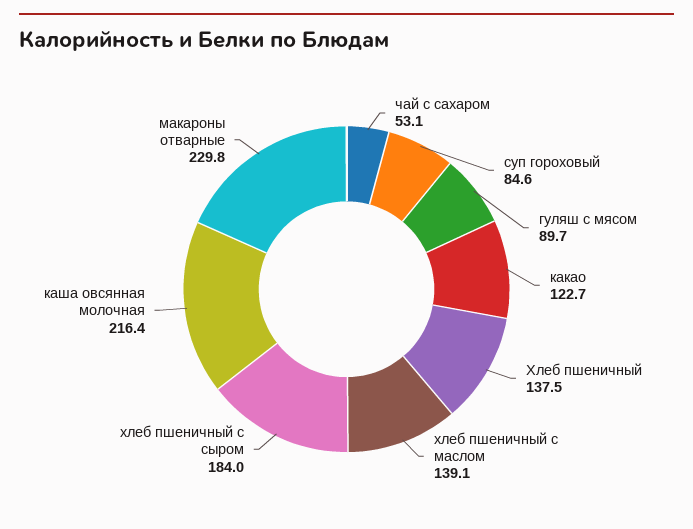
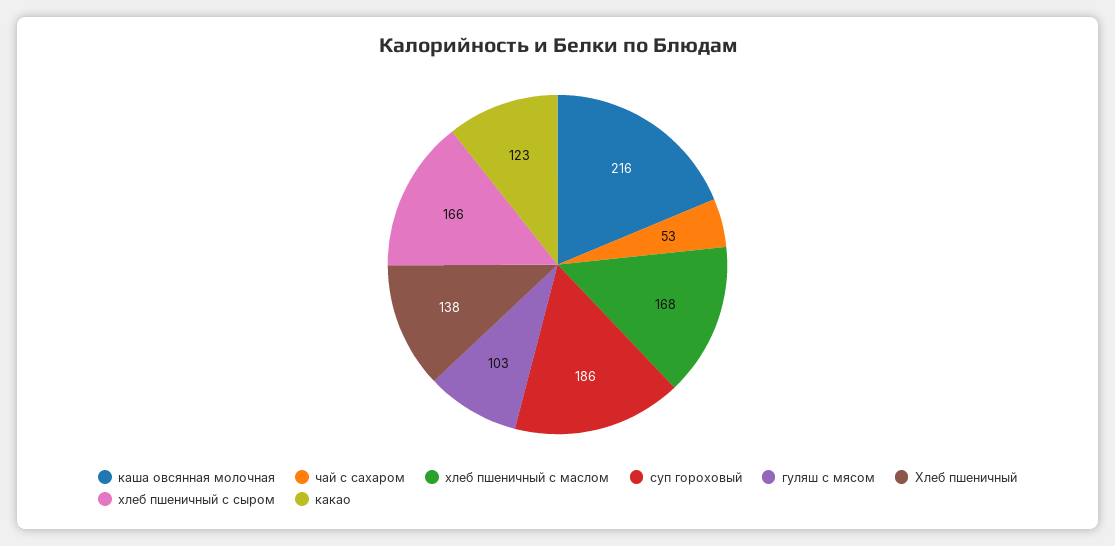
суп гороховый: 84.6 -> 186
гуляш с мясом: 89.7 -> 103
хлеб пшеничный с маслом: 139.1 -> 168
хлеб пшеничный с сыром: 184 -> 166
макароны отварные: 229.8 -> none

